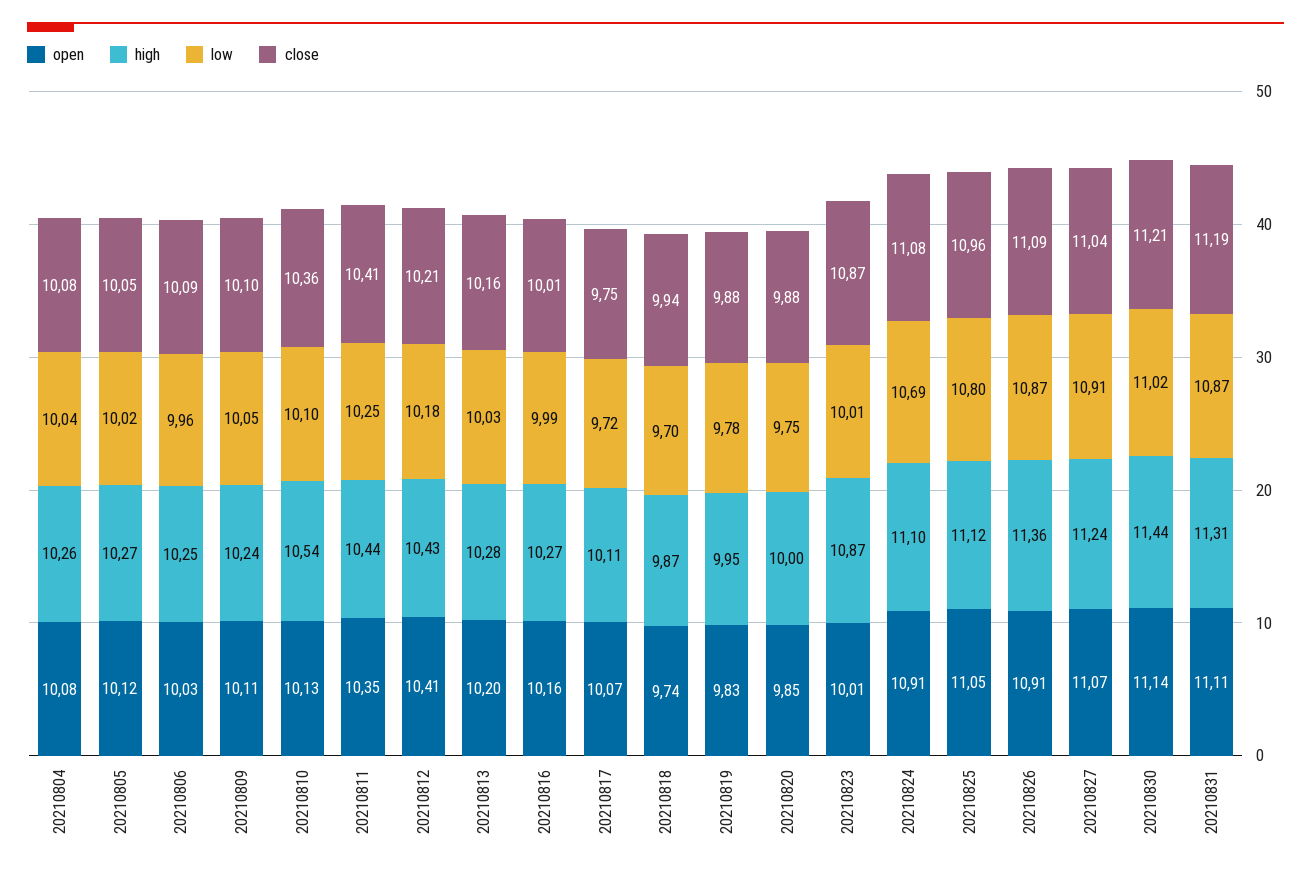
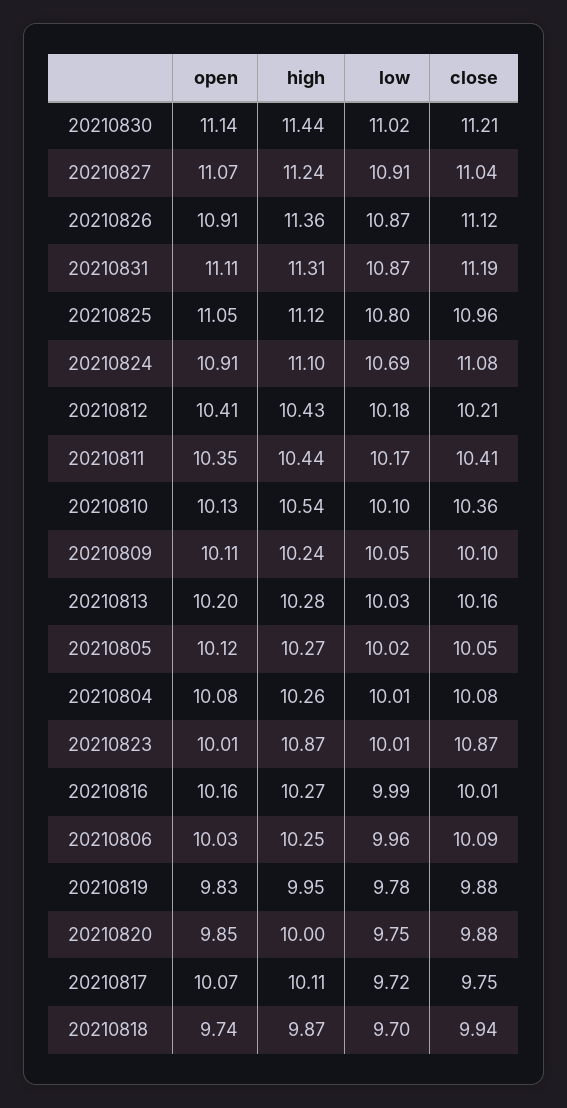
low, 20210804: 10.04 -> 10.01
low, 20210811: 10.25 -> 10.17
close, 20210826: 11.09 -> 11.12

